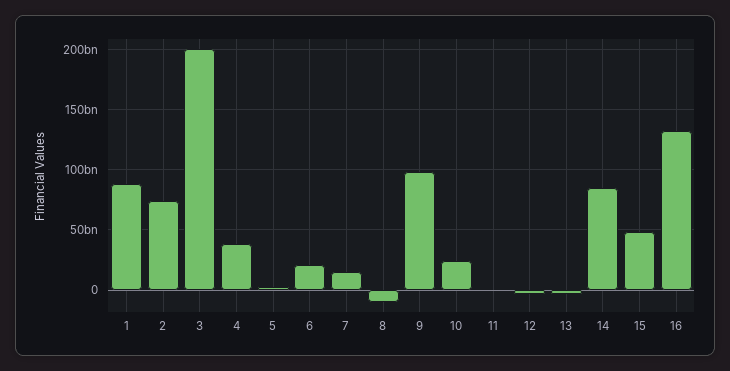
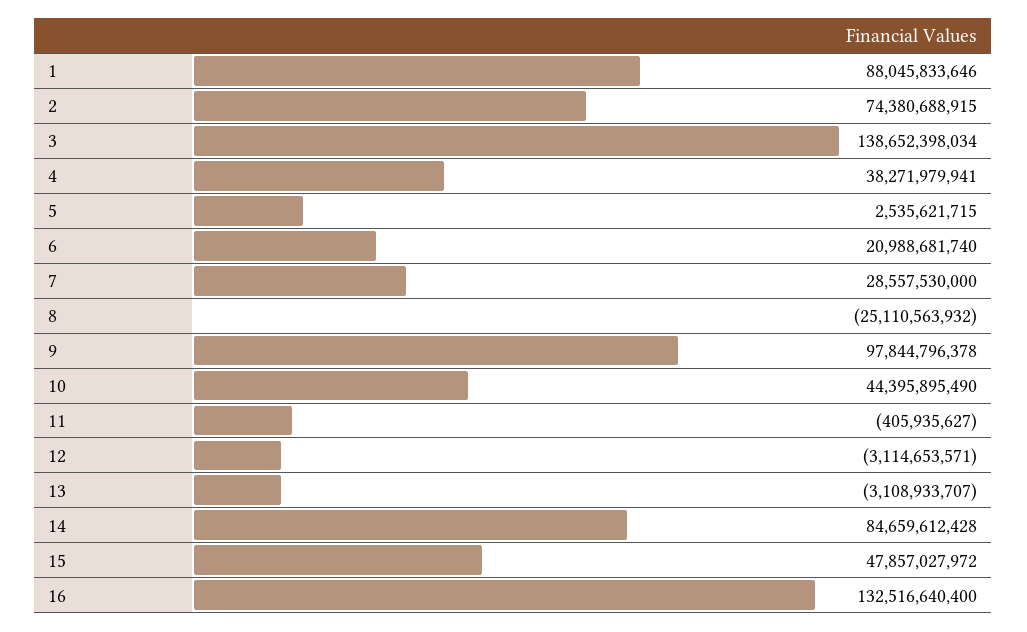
3: 200000000000 -> 138652398034
7: 15000000000 -> 28557530000
8: -10000000000 -> -25110563932
10: 25000000000 -> 44395895490

